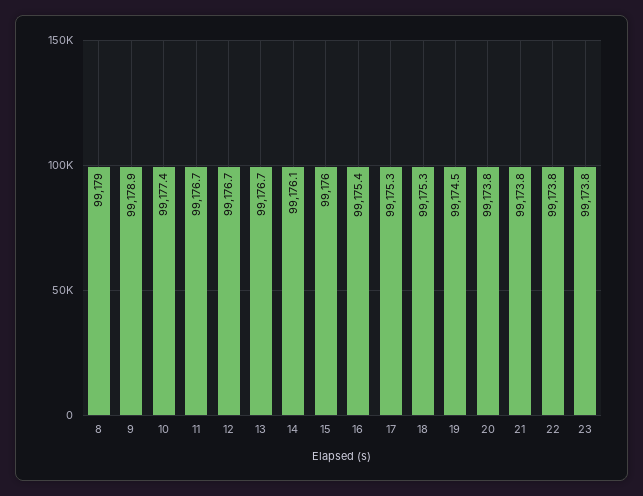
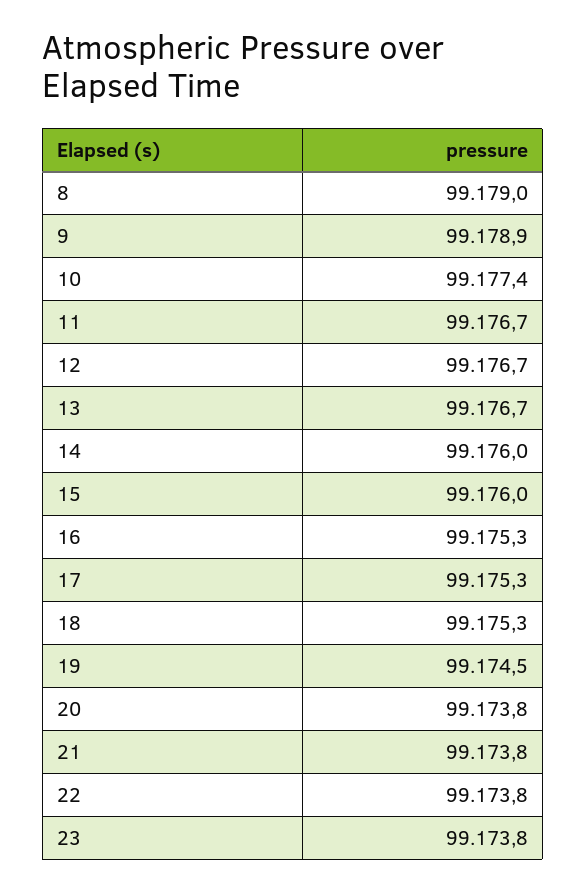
14: 99176.1 -> 99176
16: 99175.4 -> 99175.3

